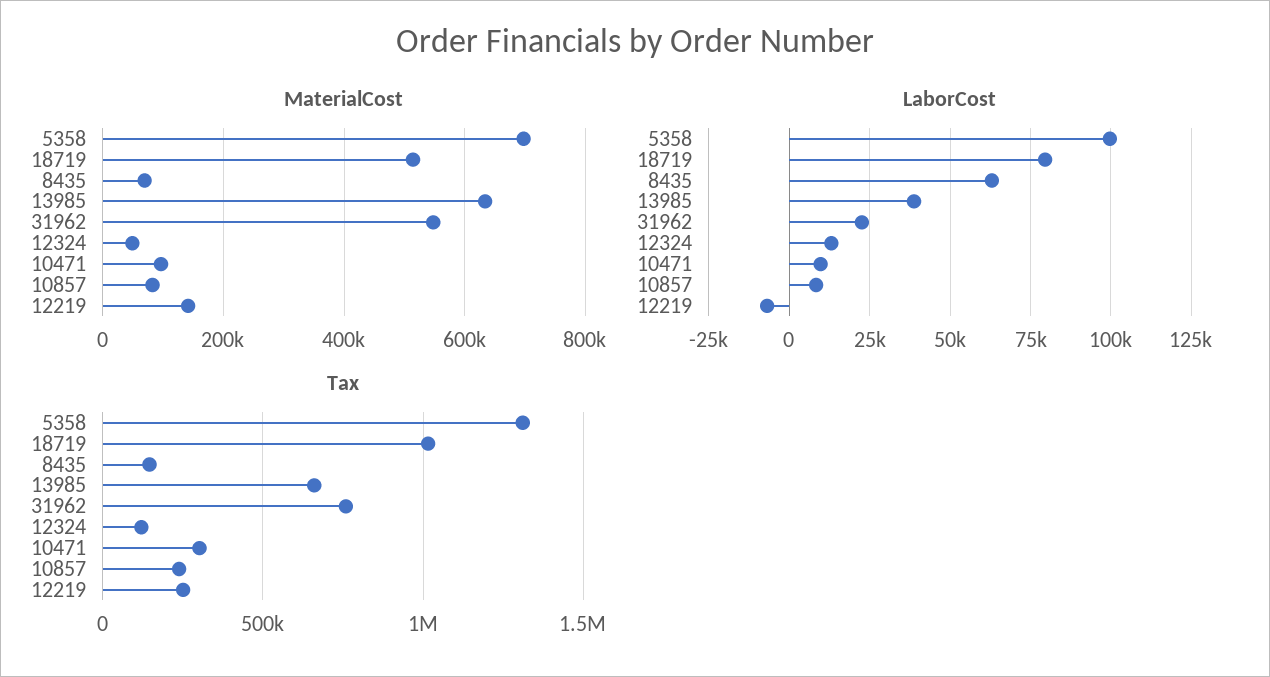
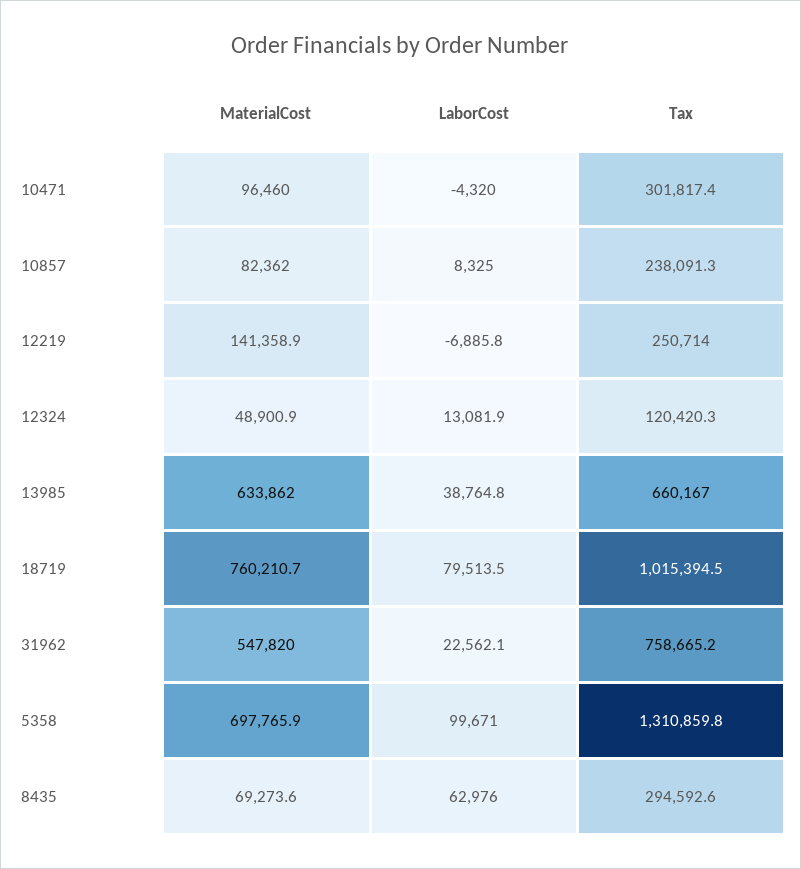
MaterialCost, 18719: 520000 -> 760210.7
LaborCost, 10471: 10000 -> -4320
Tax, 8435: 150000 -> 294592.6

